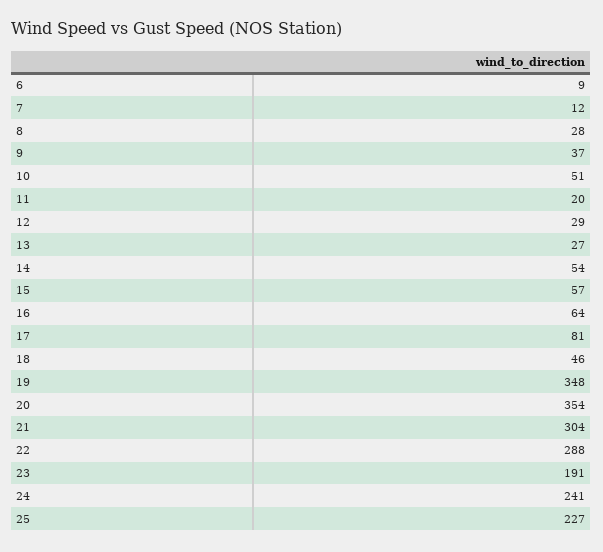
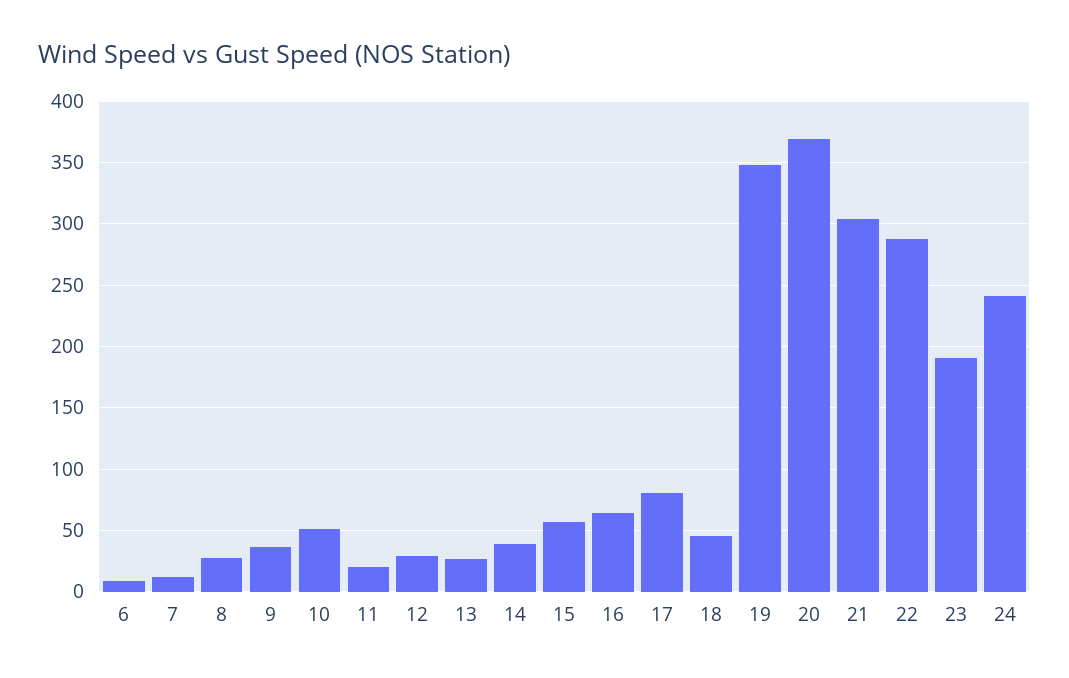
14: 54 -> 40
20: 354 -> 370
25: 227 -> none

